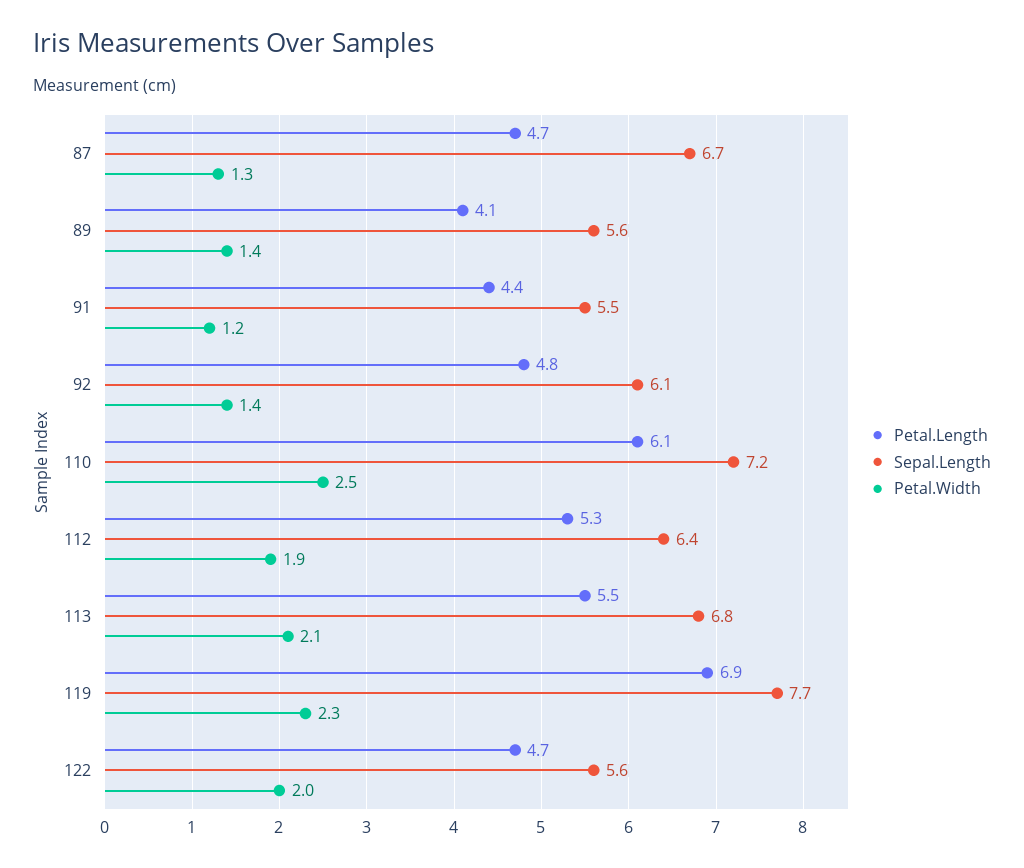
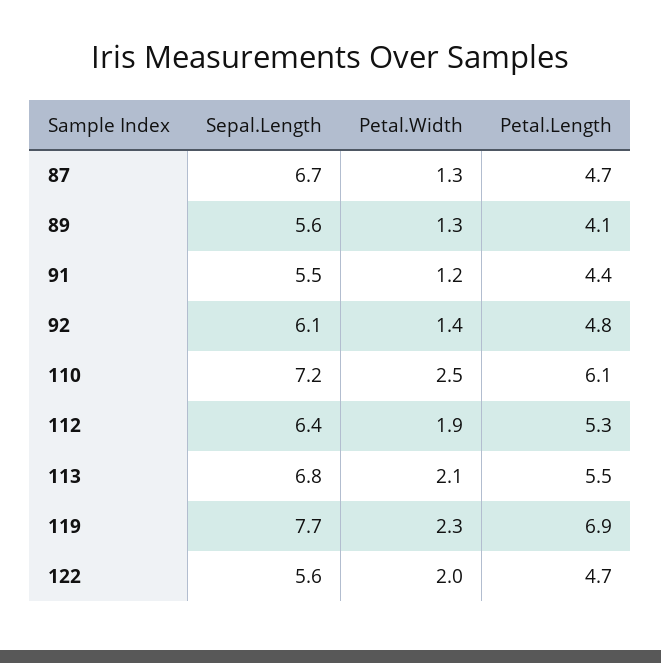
Petal.Width, 89: 1.4 -> 1.3

